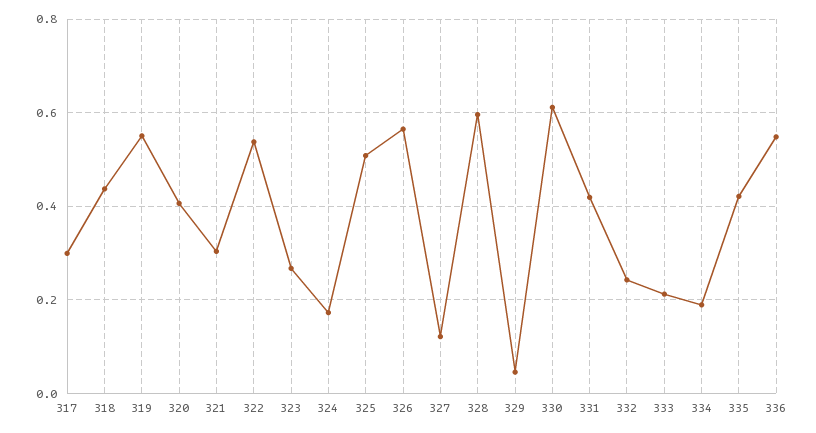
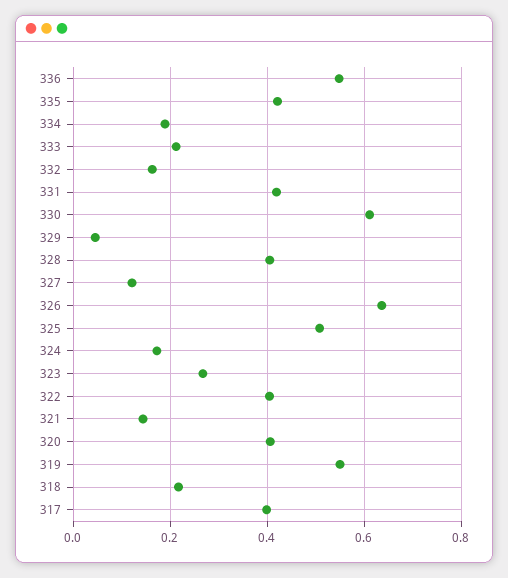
317: 0.3 -> 0.4
318: 0.44 -> 0.22
321: 0.3 -> 0.14
322: 0.54 -> 0.4
326: 0.56 -> 0.64
328: 0.6 -> 0.4
332: 0.24 -> 0.16

